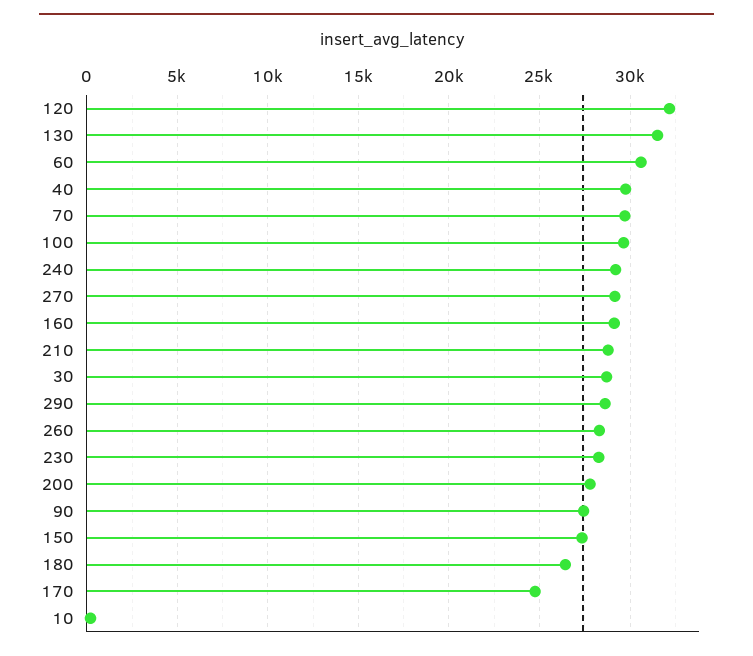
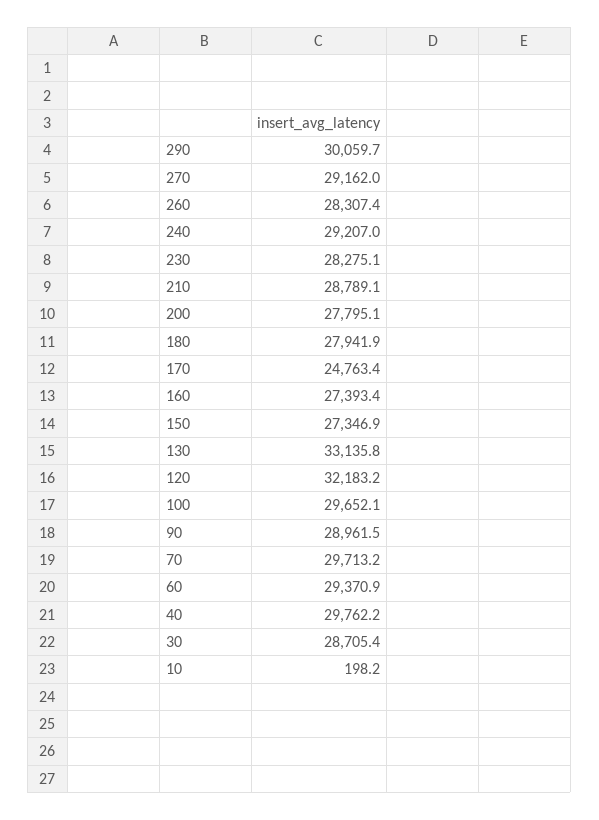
130: 31500 -> 33135.8
60: 30500 -> 29370.9
160: 29000 -> 27393.4
290: 28500 -> 30059.7
90: 27500 -> 28961.5
180: 26500 -> 27941.9

